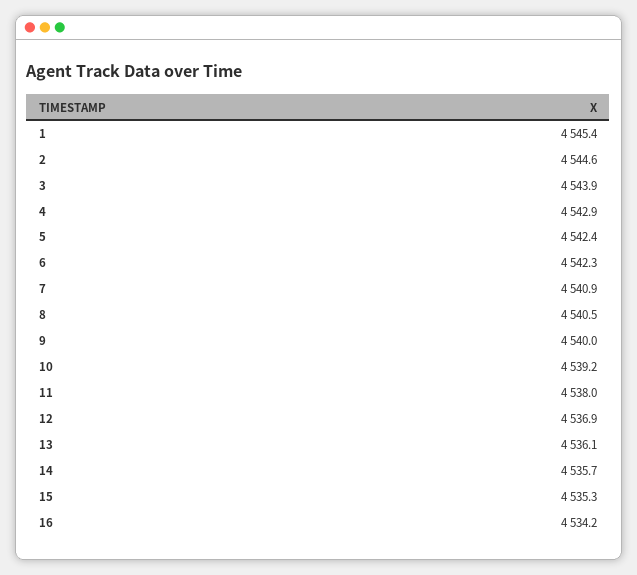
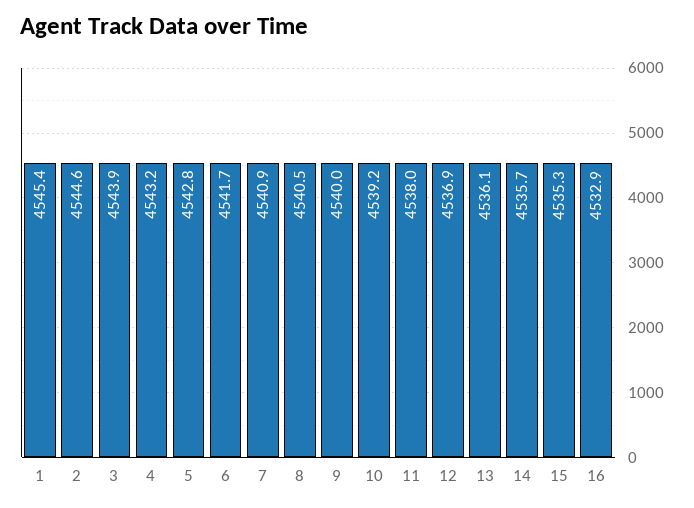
4: 4542.9 -> 4543.2
5: 4542.4 -> 4542.8
6: 4542.3 -> 4541.7
16: 4534.2 -> 4532.9

